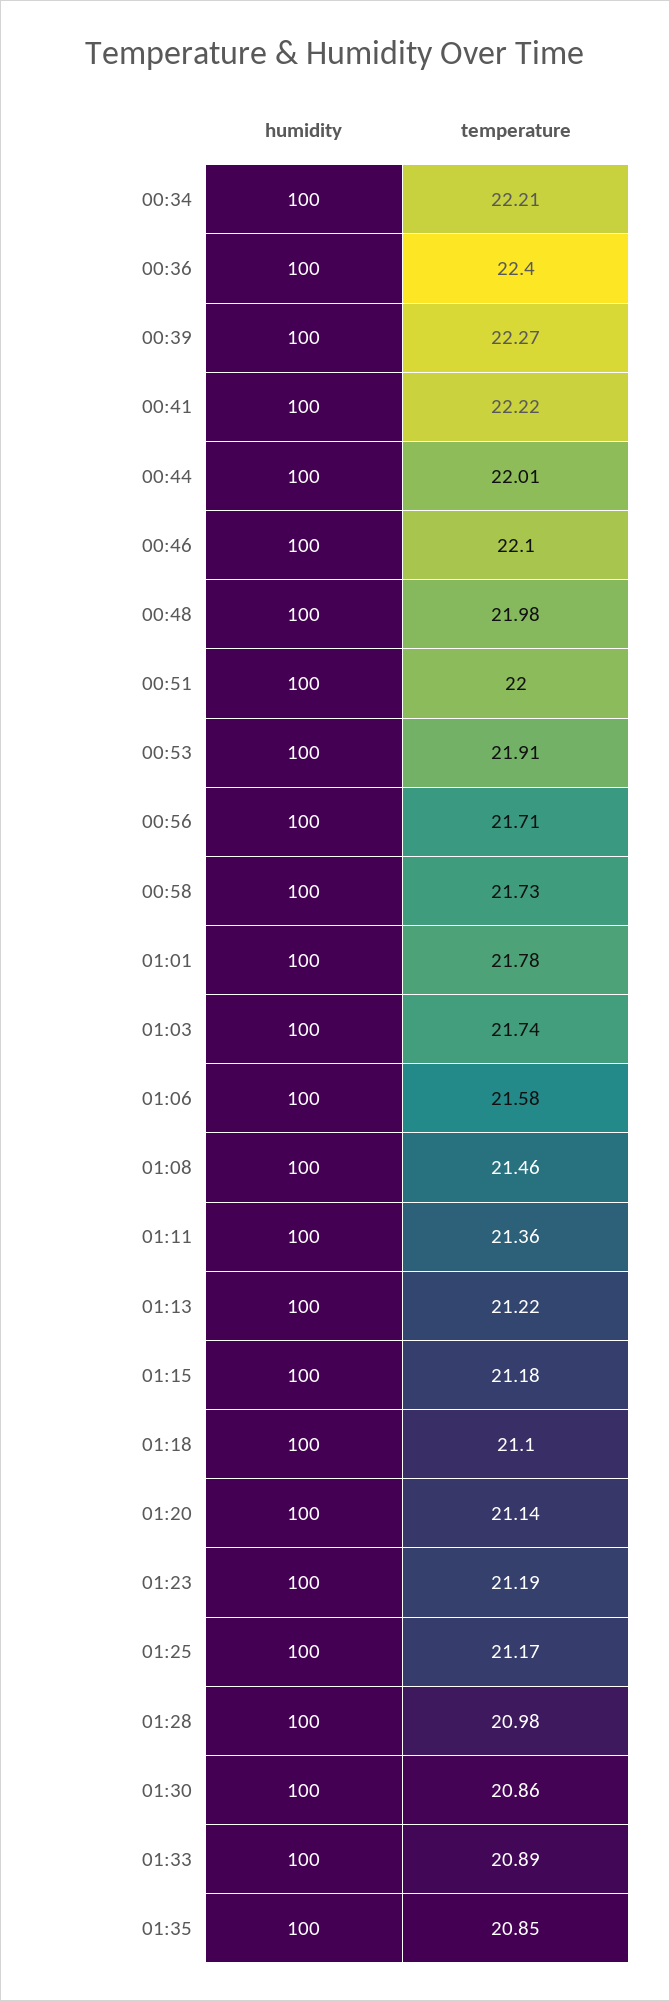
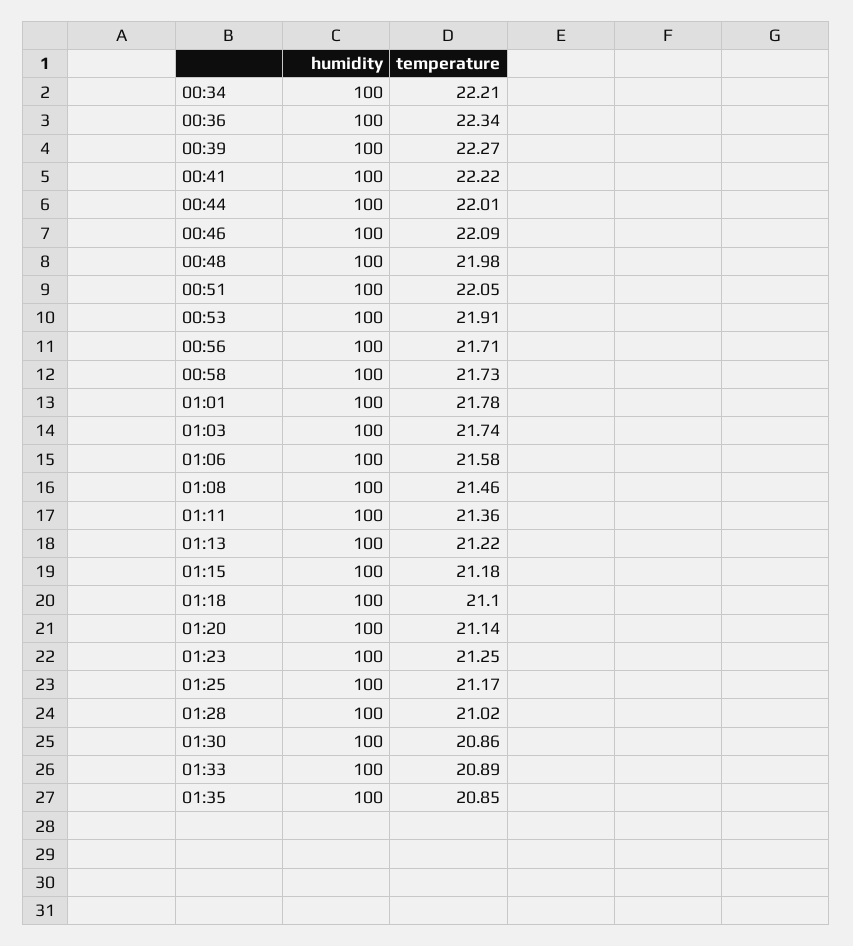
temperature, 00:36: 22.4 -> 22.34
temperature, 00:46: 22.1 -> 22.09
temperature, 00:51: 22 -> 22.05
temperature, 01:23: 21.19 -> 21.25
temperature, 01:28: 20.98 -> 21.02

